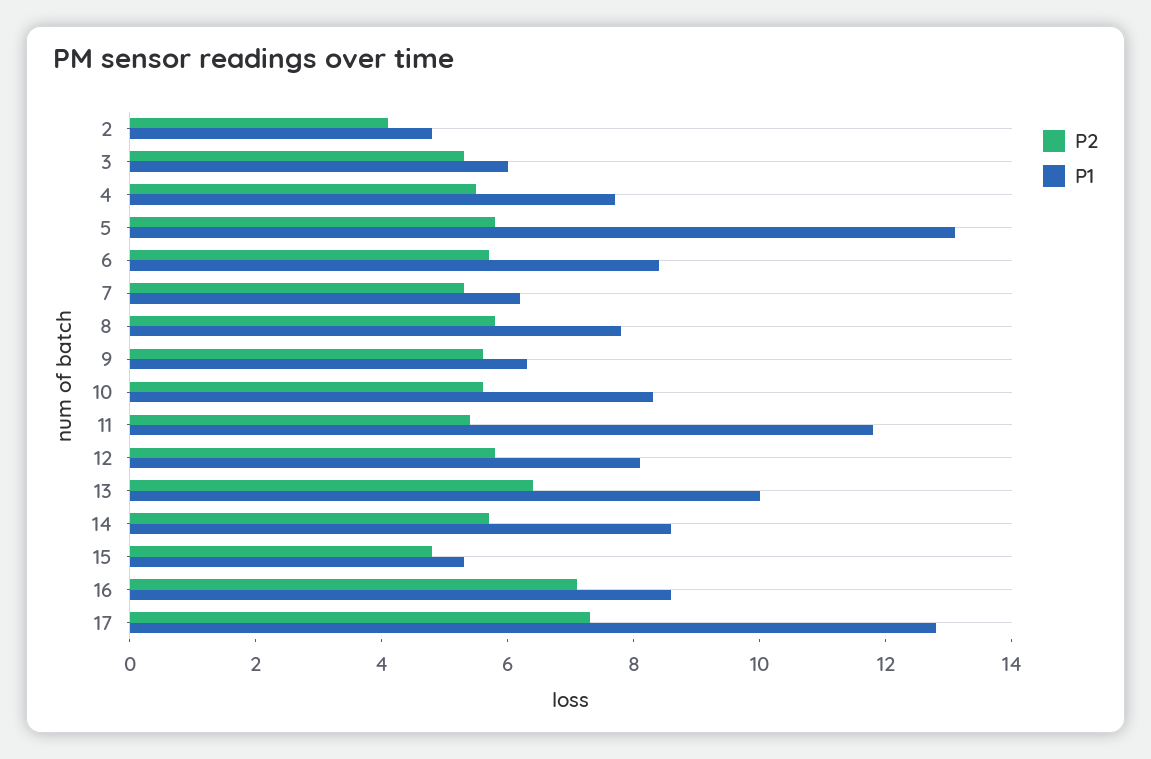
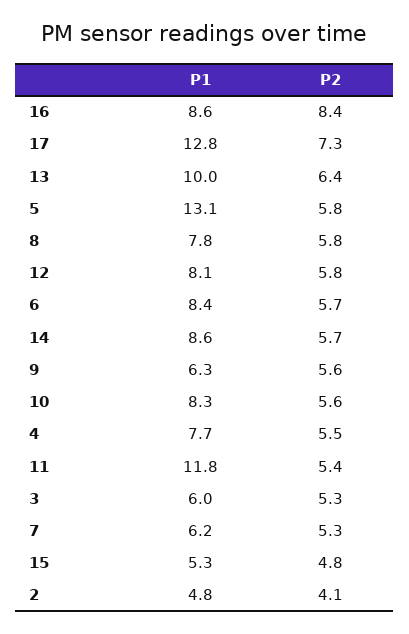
P2, 16: 7 -> 8.4

